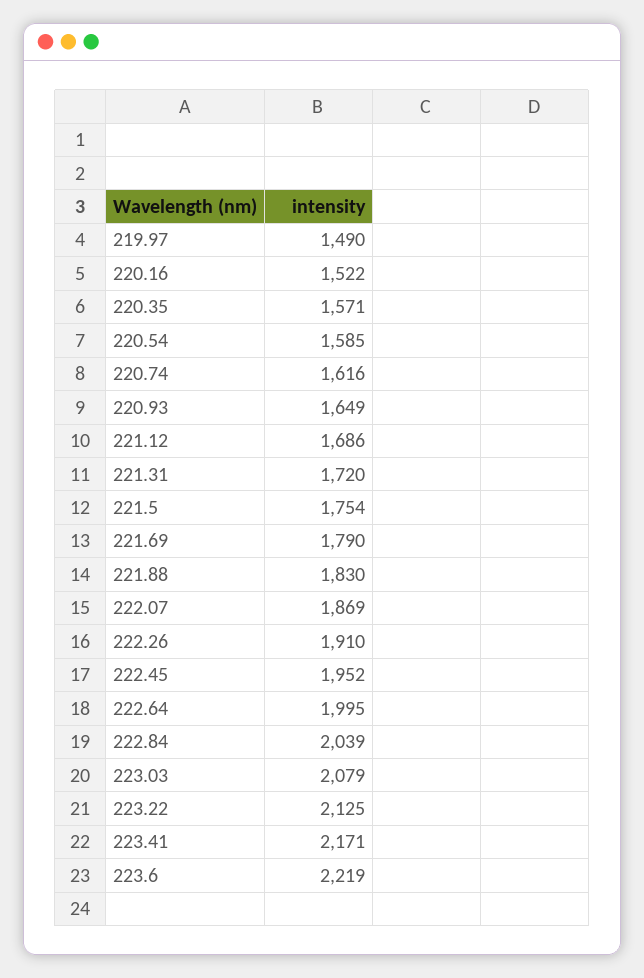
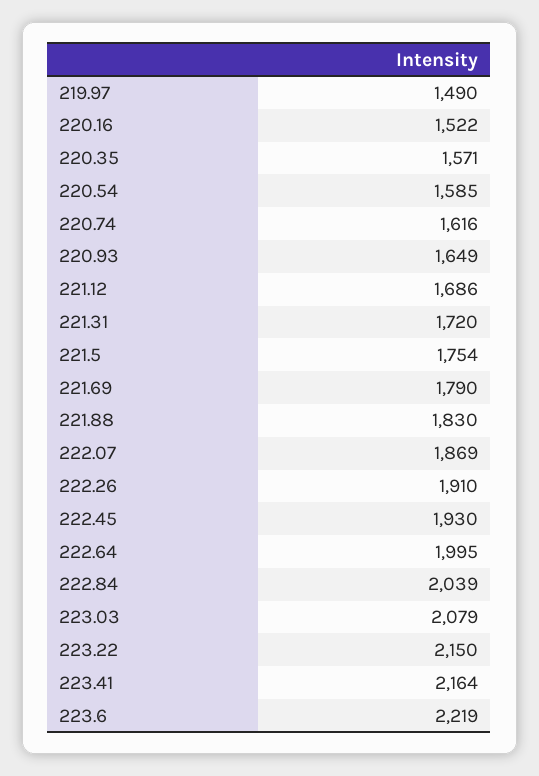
222.45: 1952 -> 1930
223.22: 2125 -> 2150
223.41: 2171 -> 2164

